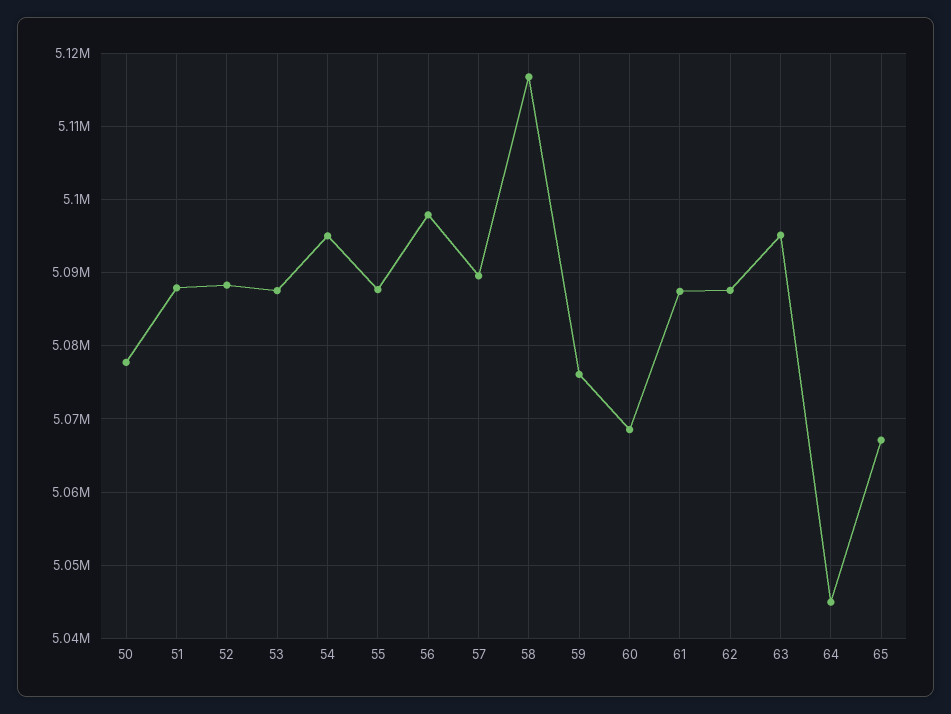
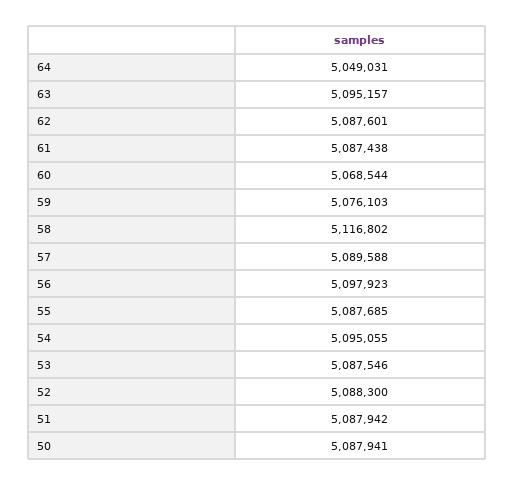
50: 5078000 -> 5087941
64: 5045000 -> 5049031
65: 5067000 -> none

